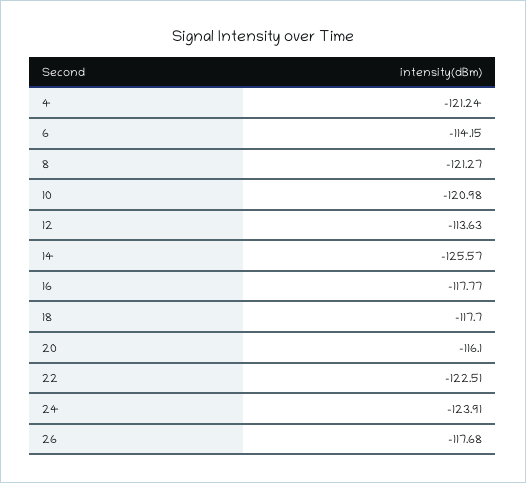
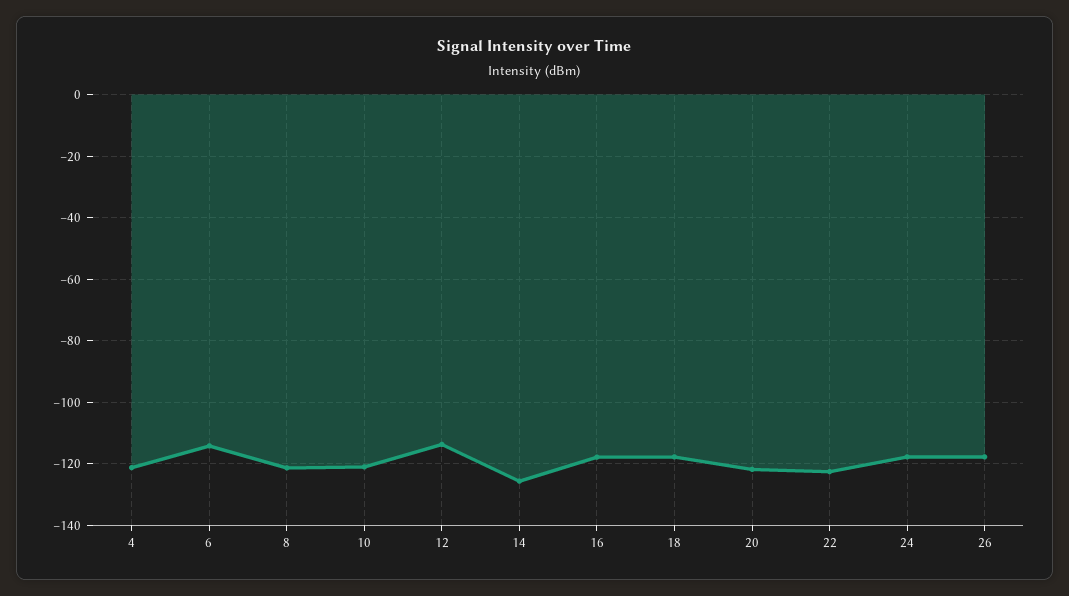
20: -116.1 -> -122
24: -123.91 -> -118

